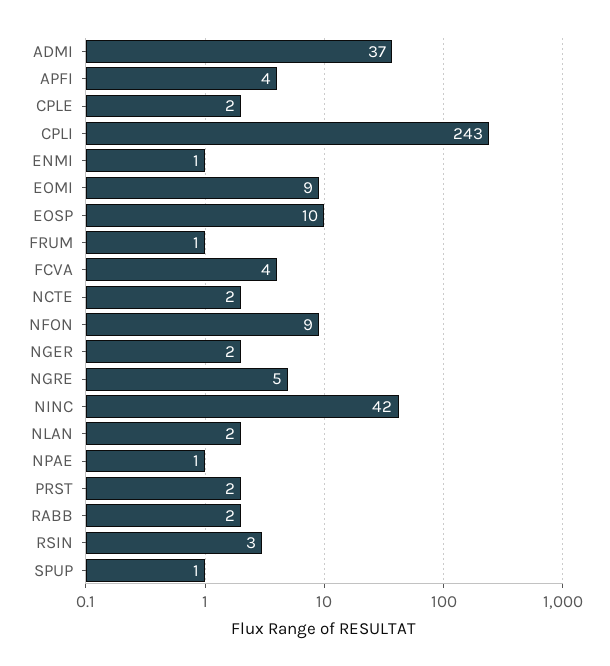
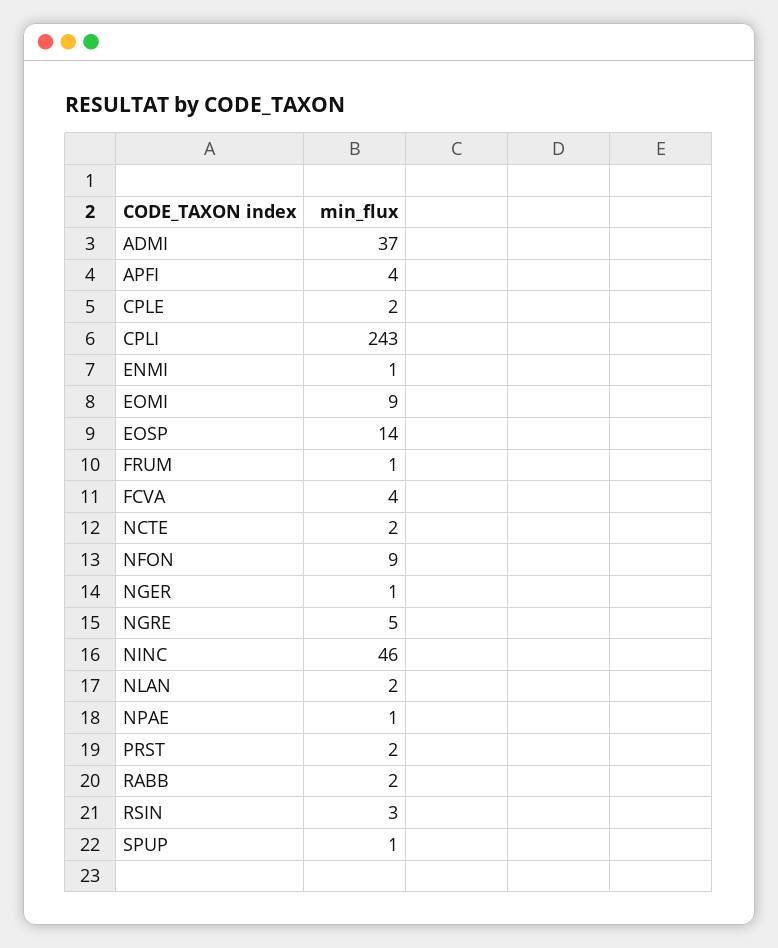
EOSP: 10 -> 14
NGER: 2 -> 1
NINC: 42 -> 46

